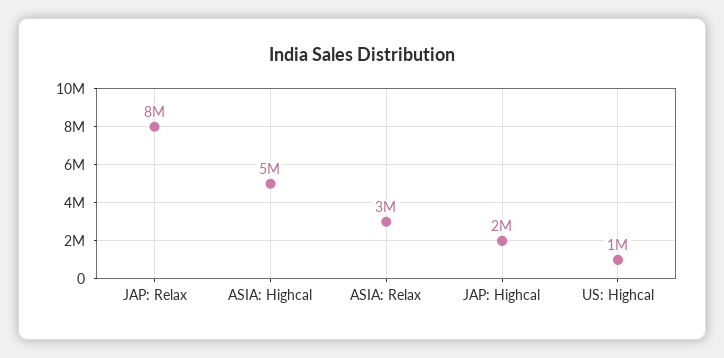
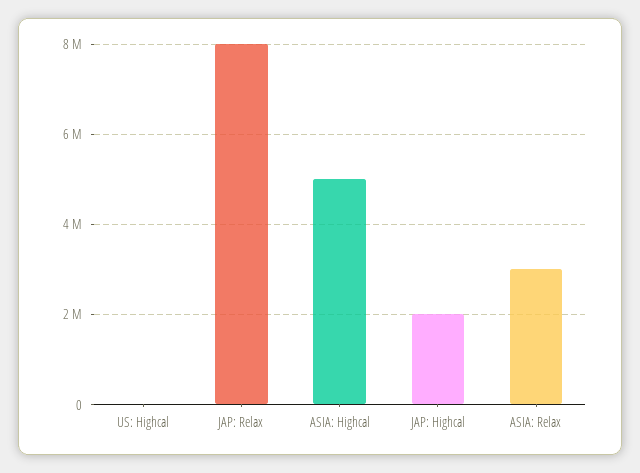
US: Highcal: 1000000 -> 0

